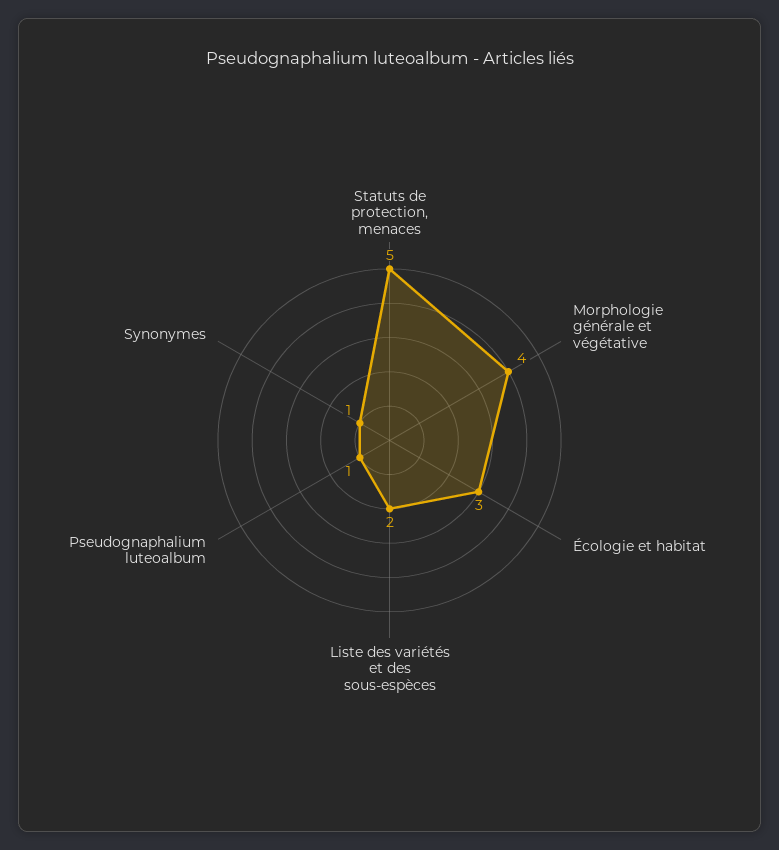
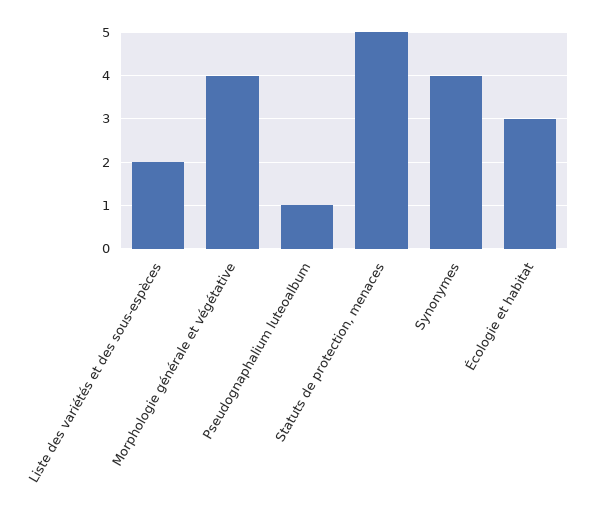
Synonymes: 1 -> 4

